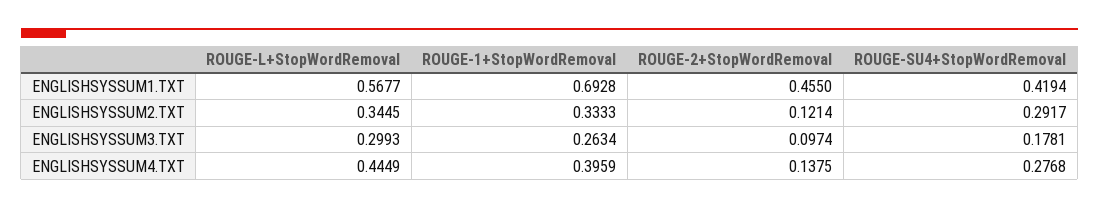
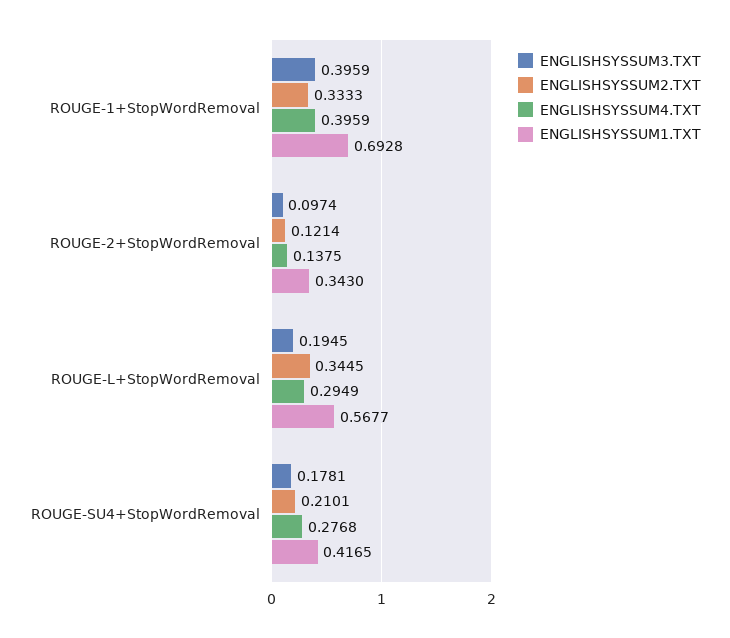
ENGLISHSYSSUM1.TXT, ROUGE-2+StopWordRemoval: 0.455 -> 0.343
ENGLISHSYSSUM1.TXT, ROUGE-SU4+StopWordRemoval: 0.4194 -> 0.4165
ENGLISHSYSSUM2.TXT, ROUGE-SU4+StopWordRemoval: 0.2917 -> 0.2101
ENGLISHSYSSUM3.TXT, ROUGE-L+StopWordRemoval: 0.2993 -> 0.1945
ENGLISHSYSSUM3.TXT, ROUGE-1+StopWordRemoval: 0.2634 -> 0.3959
ENGLISHSYSSUM4.TXT, ROUGE-L+StopWordRemoval: 0.4449 -> 0.2949

